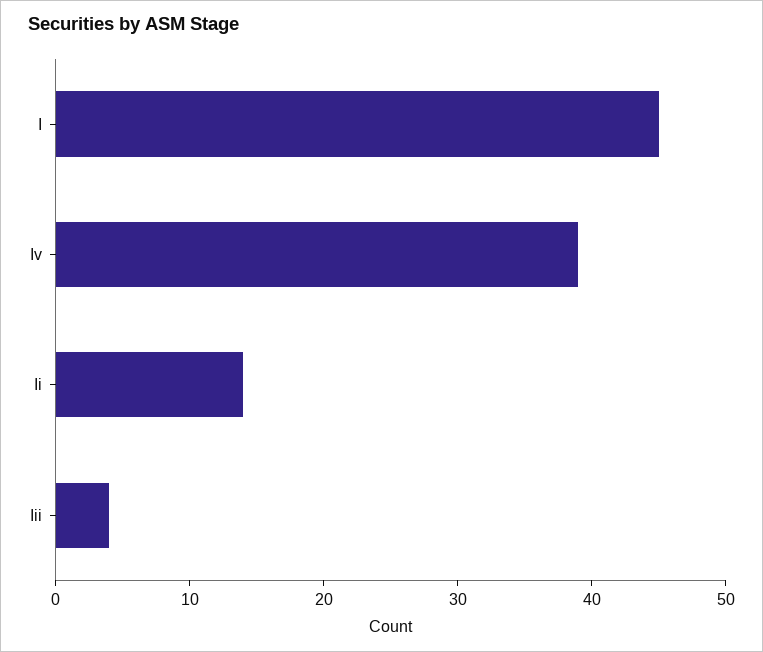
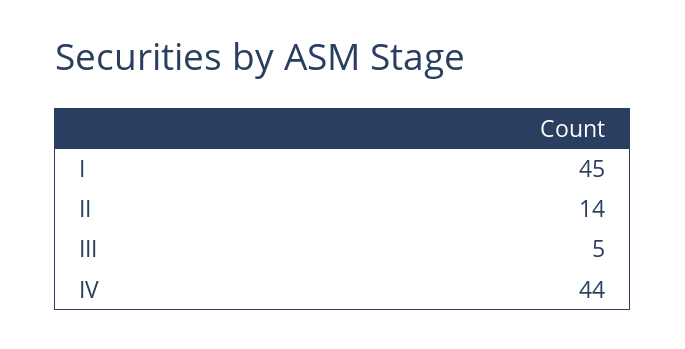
Iv: 39 -> 44
Iii: 4 -> 5

